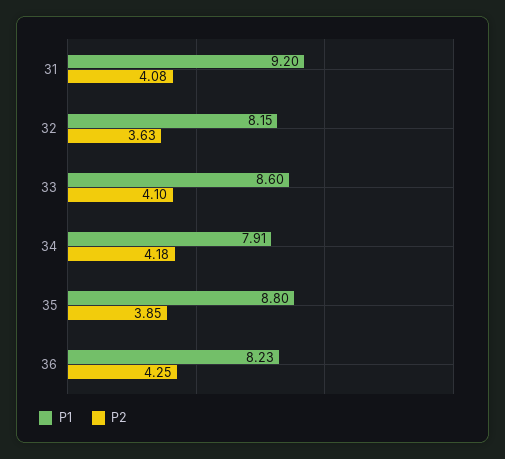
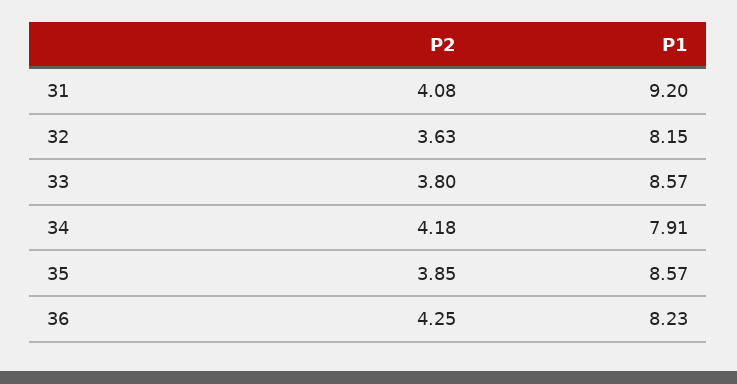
P1, 33: 8.6 -> 8.57
P2, 33: 4.1 -> 3.8
P1, 35: 8.8 -> 8.57

